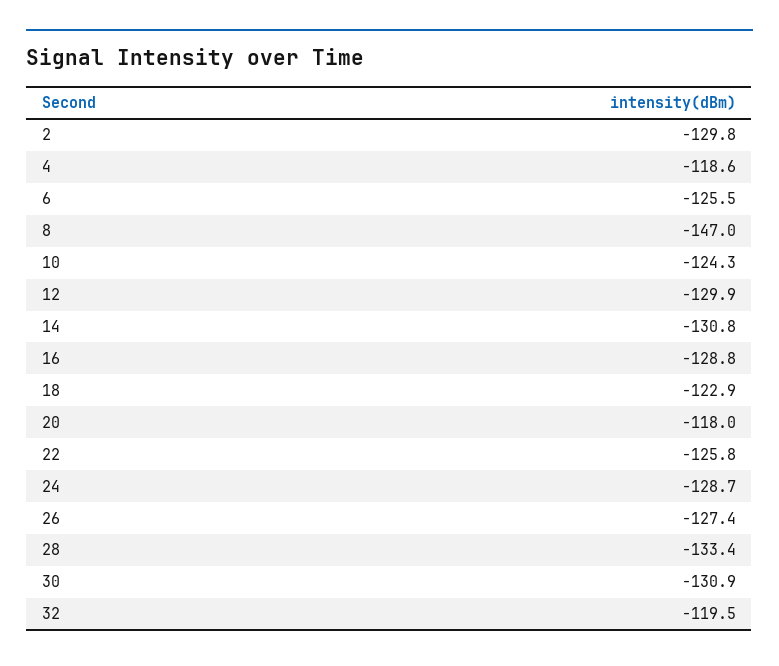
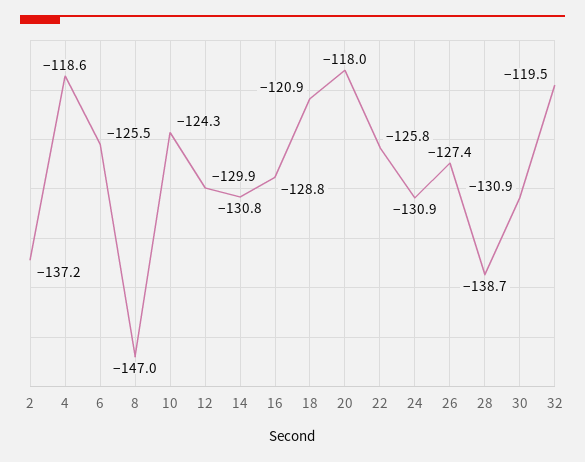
2: -129.8 -> -137.2
18: -122.9 -> -120.9
24: -128.7 -> -130.9
28: -133.4 -> -138.7

